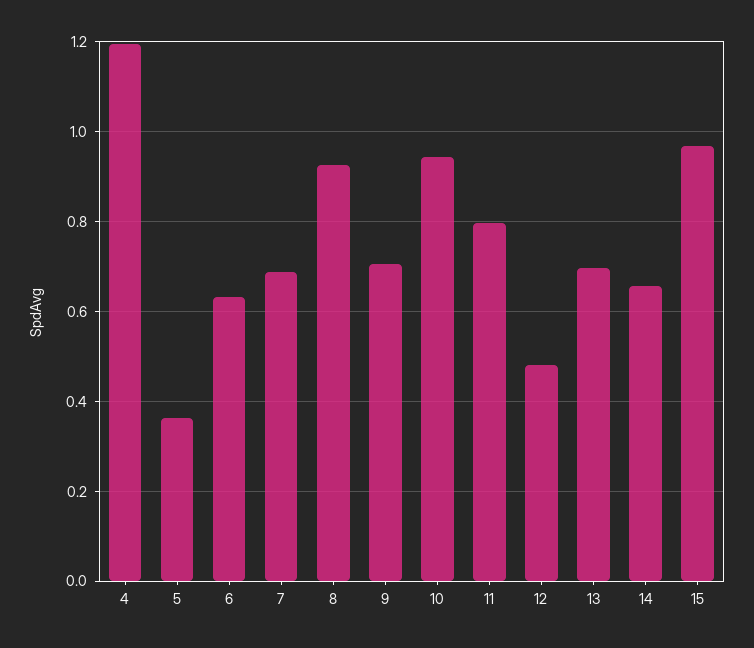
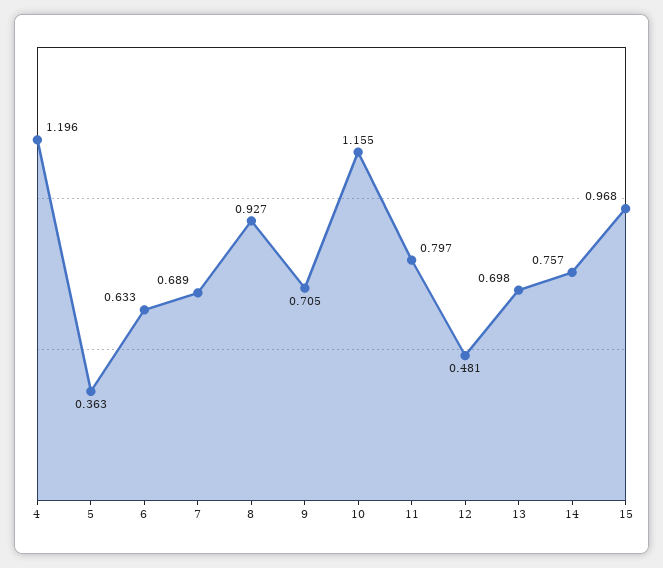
10: 0.94 -> 1.155
14: 0.66 -> 0.757

